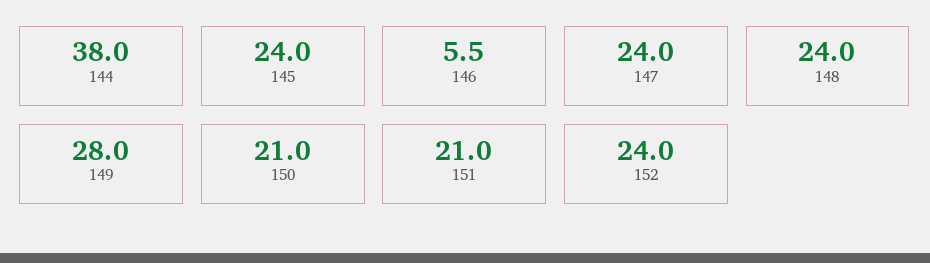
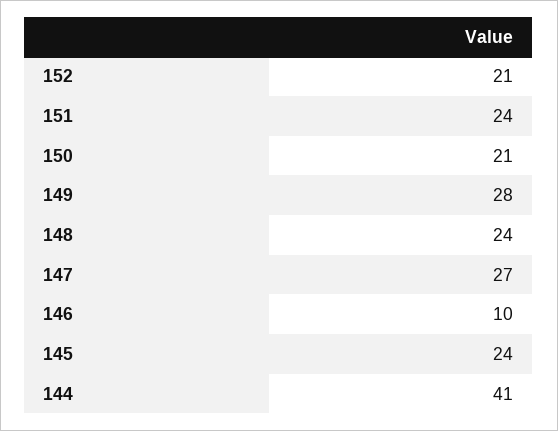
144: 38 -> 41
146: 5.5 -> 10
147: 24 -> 27
151: 21 -> 24
152: 24 -> 21

